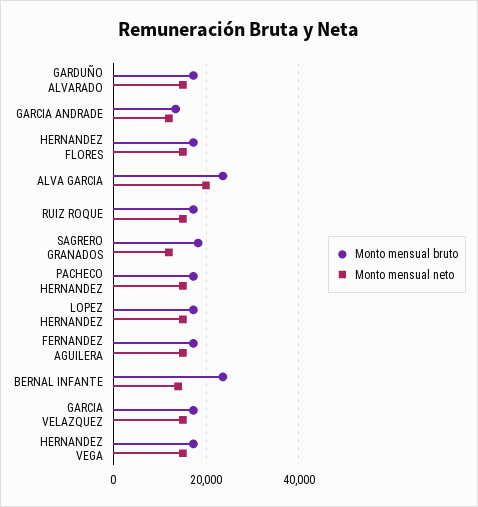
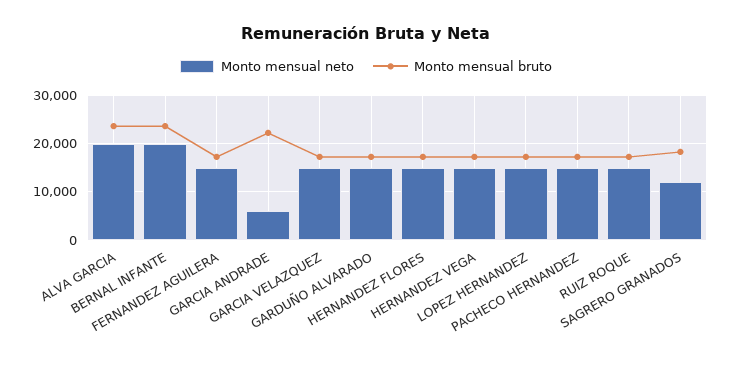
Monto mensual bruto, GARCIA ANDRADE: 14000 -> 22000
Monto mensual neto, GARCIA ANDRADE: 12000 -> 6000
Monto mensual neto, BERNAL INFANTE: 14000 -> 20000

